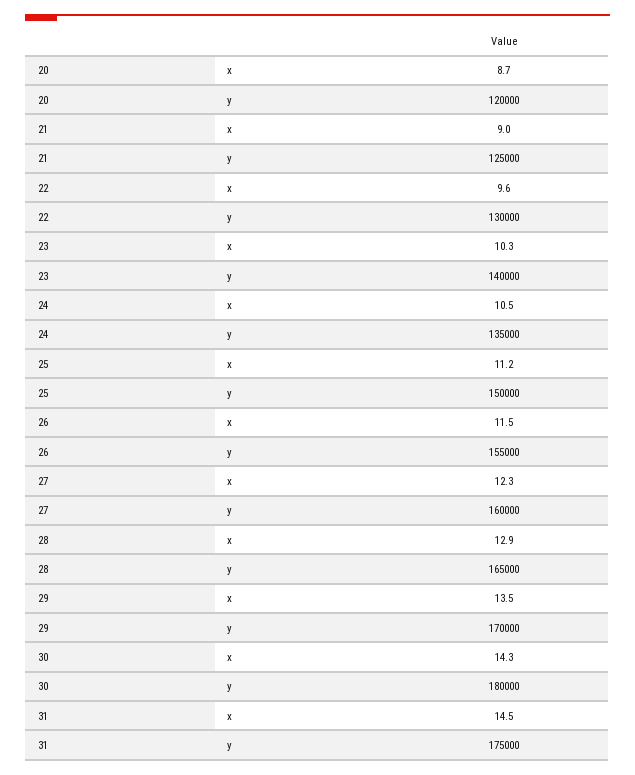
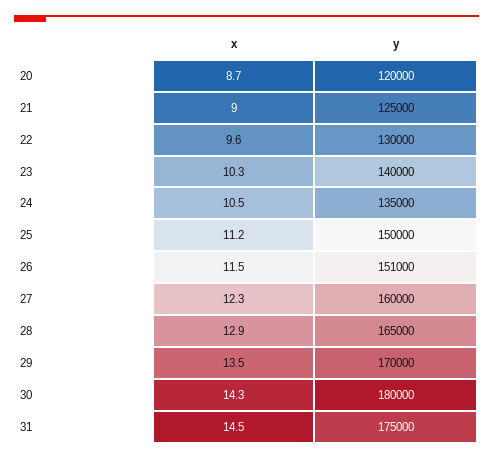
26, y: 155000 -> 151000

